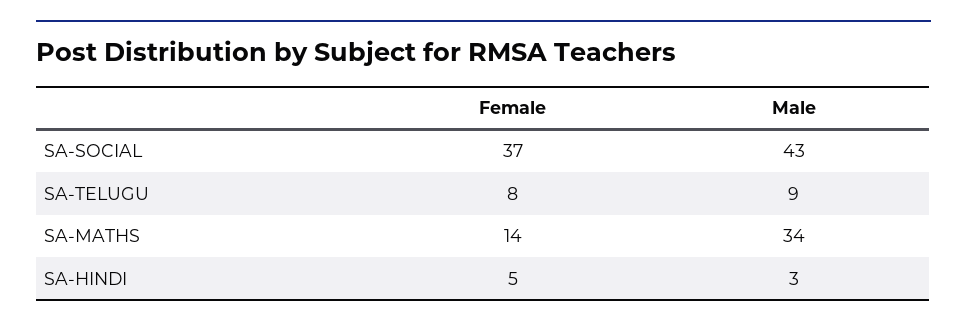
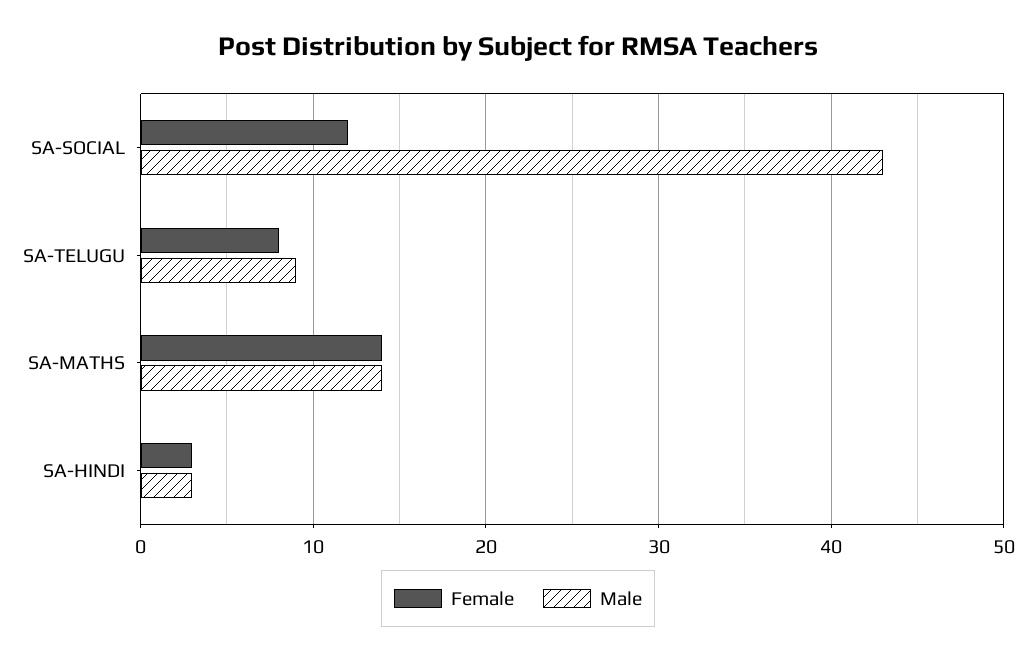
Female, SA-SOCIAL: 37 -> 12
Male, SA-MATHS: 34 -> 14
Female, SA-HINDI: 5 -> 3

